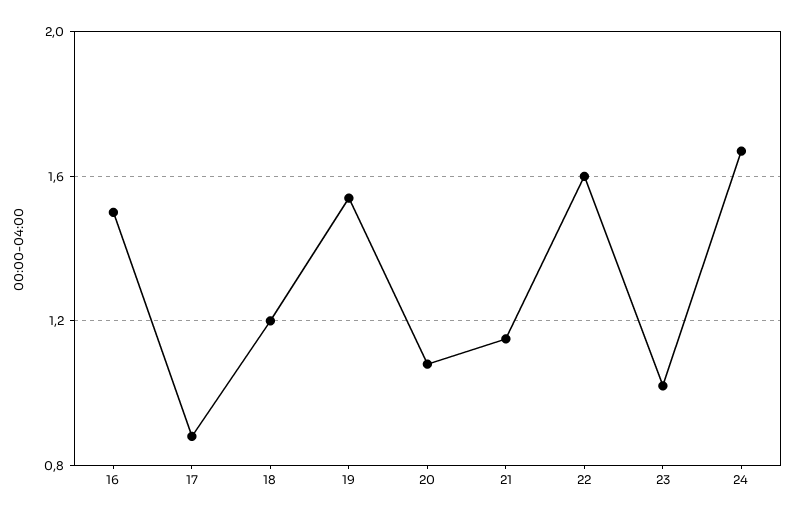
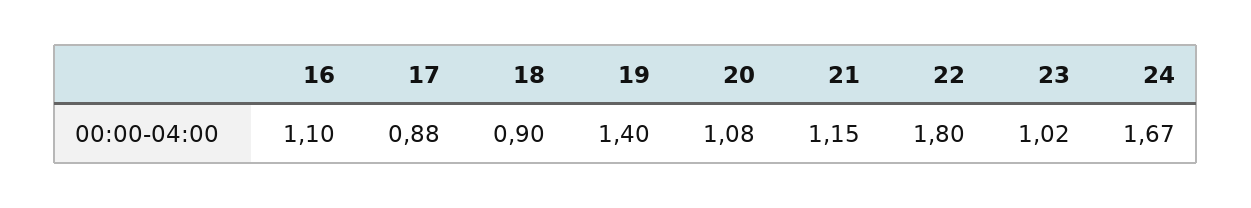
16: 1.5 -> 1.1
18: 1.2 -> 0.9
19: 1.55 -> 1.4
22: 1.6 -> 1.8

